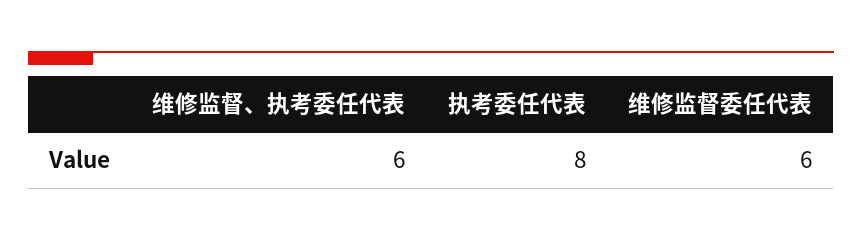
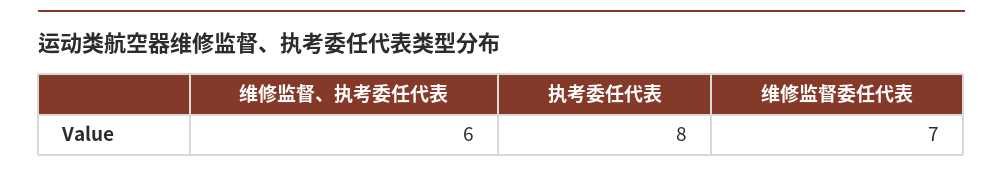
维修监督委任代表: 6 -> 7

